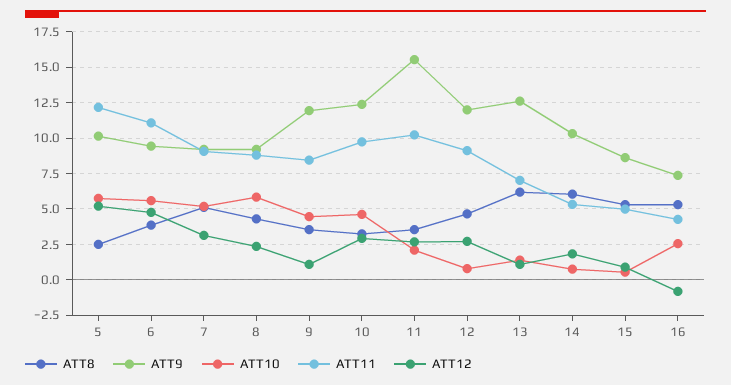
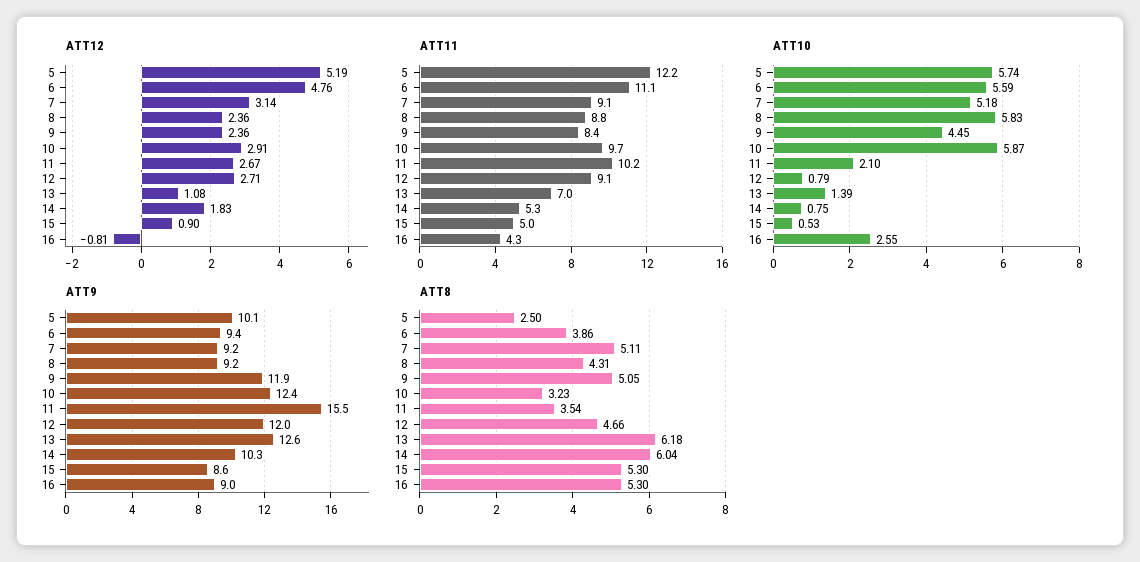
ATT8, 9: 3.5 -> 5.05
ATT12, 9: 1 -> 2.36
ATT10, 10: 4.5 -> 5.87
ATT9, 16: 7.5 -> 9

